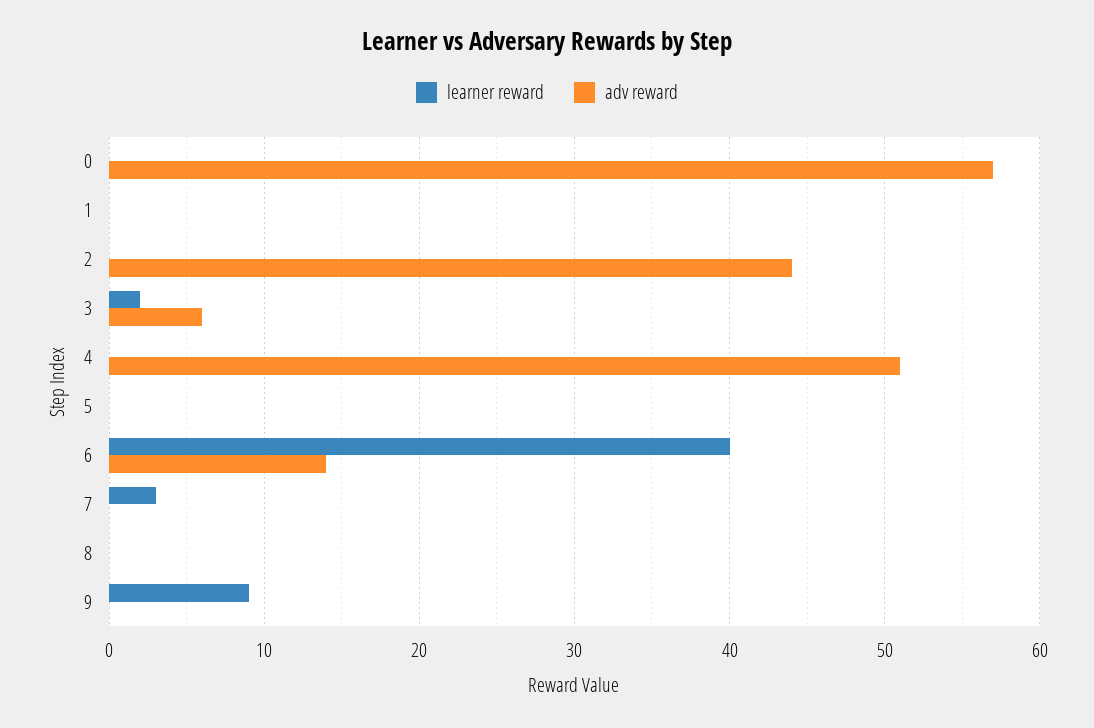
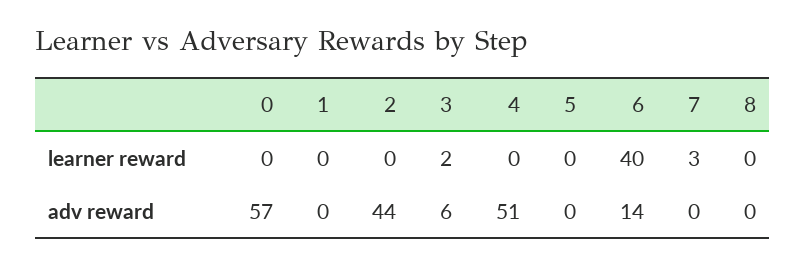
learner reward, 9: 9 -> none
adv reward, 9: 0 -> none

